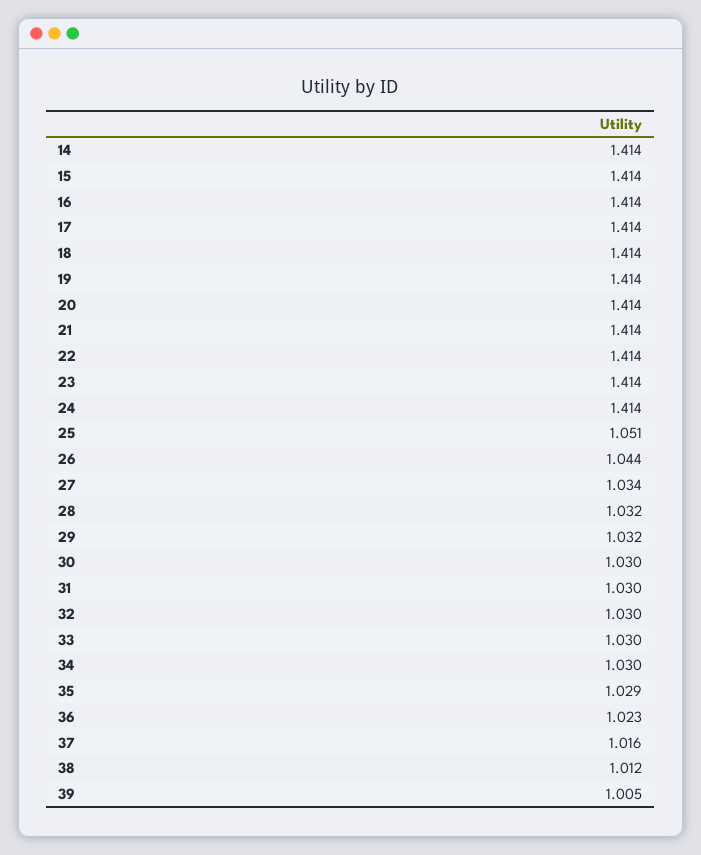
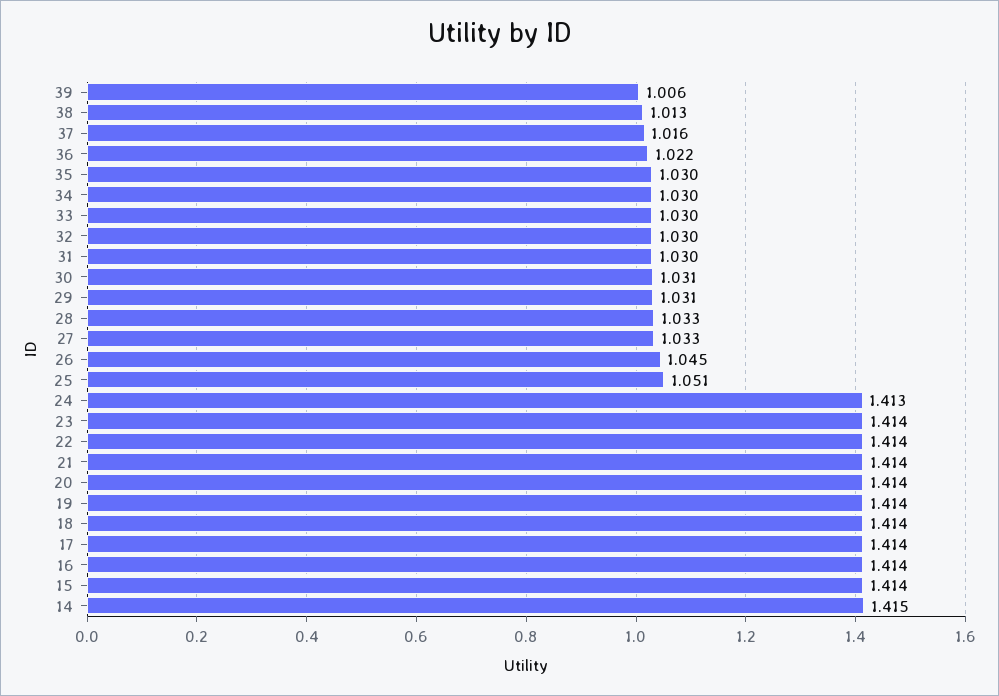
14: 1.414 -> 1.415
24: 1.414 -> 1.413
26: 1.044 -> 1.045
27: 1.034 -> 1.033
28: 1.032 -> 1.033
29: 1.032 -> 1.031
30: 1.03 -> 1.031
35: 1.029 -> 1.03
36: 1.023 -> 1.022
38: 1.012 -> 1.013
39: 1.005 -> 1.006

